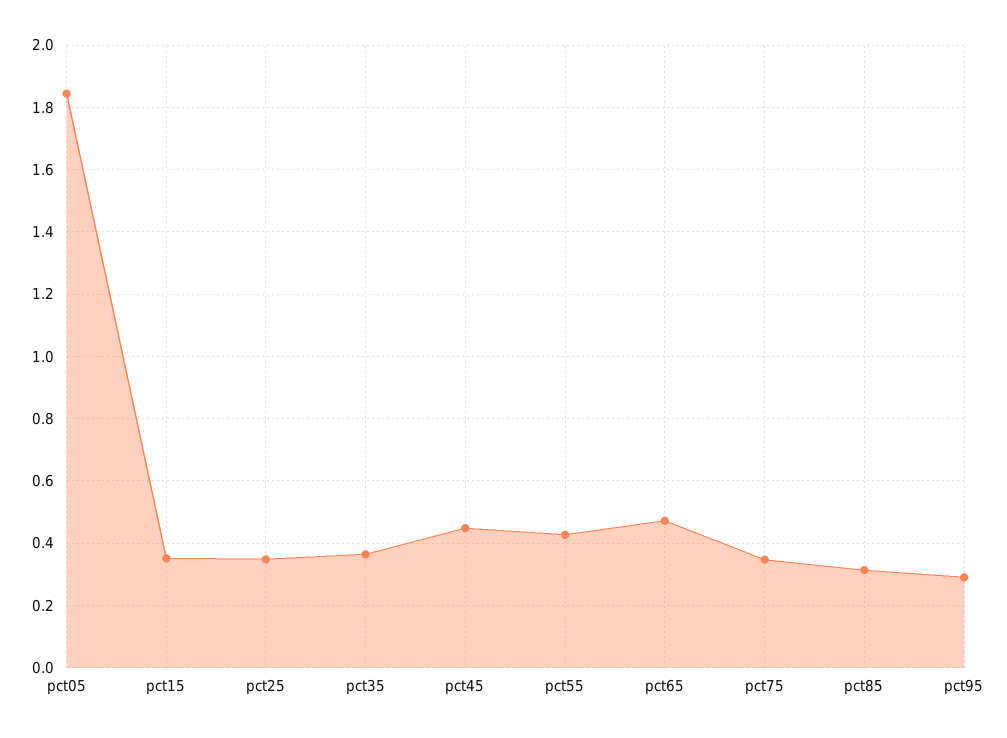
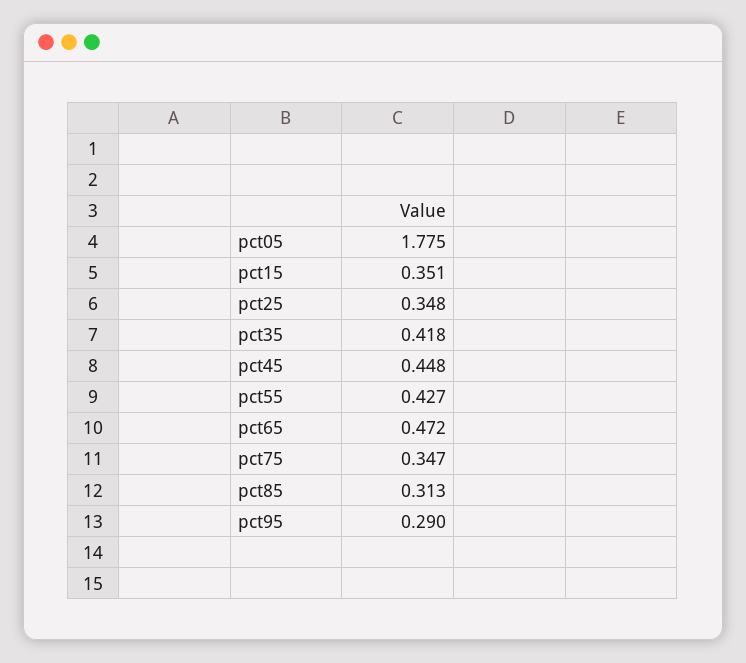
pct05: 1.84 -> 1.775
pct35: 0.36 -> 0.418

